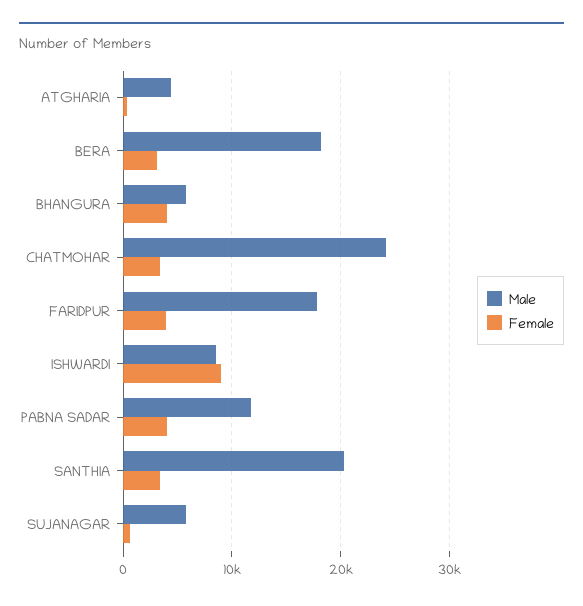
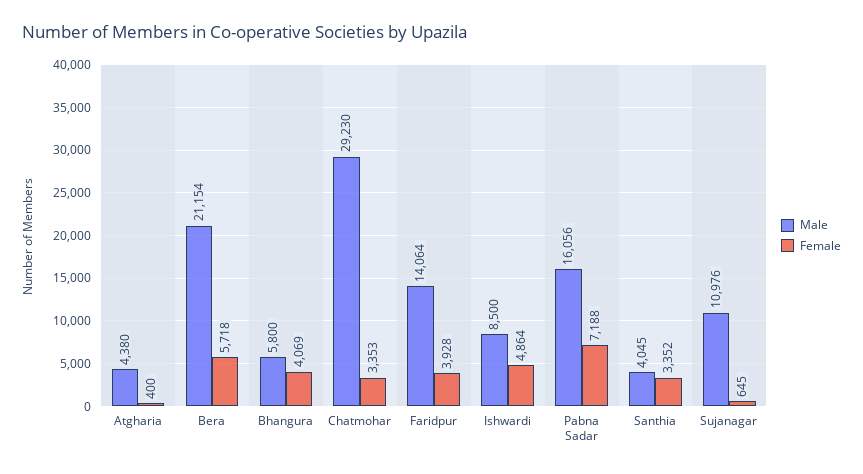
Male, BERA: 18000 -> 21154
Female, BERA: 3000 -> 5718
Male, CHATMOHAR: 24000 -> 29230
Male, FARIDPUR: 18000 -> 14064
Female, ISHWARDI: 9000 -> 4864
Male, PABNA SADAR: 12000 -> 16056
Female, PABNA SADAR: 4000 -> 7188
Male, SANTHIA: 20000 -> 4045
Male, SUJANAGAR: 6000 -> 10976

